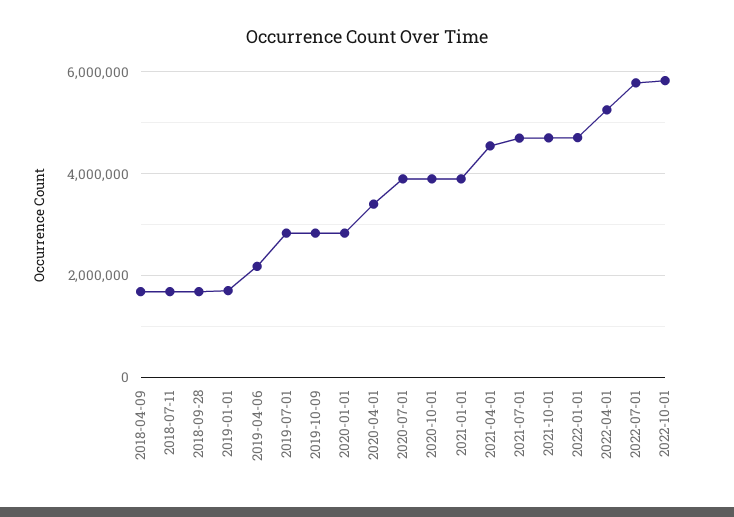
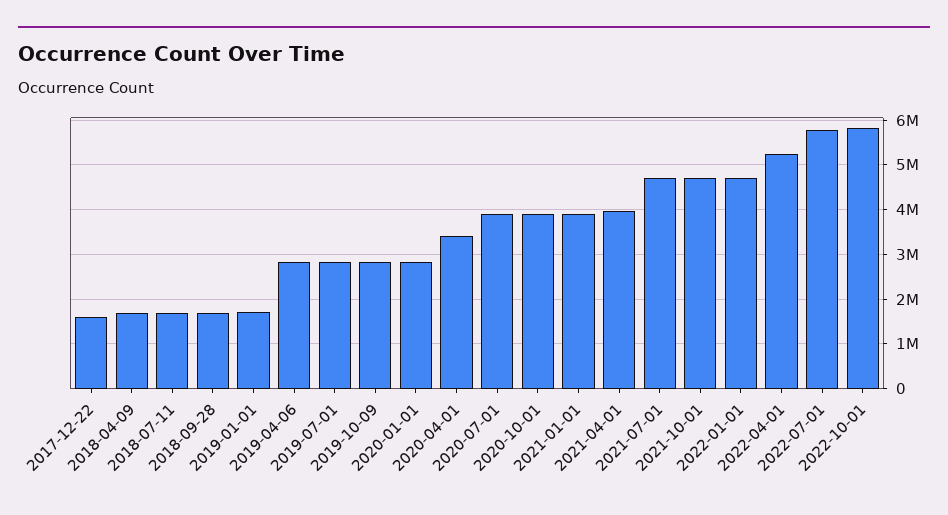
2019-04-06: 2200000 -> 2800000
2021-04-01: 4600000 -> 4000000
2017-12-22: none -> 1600000

